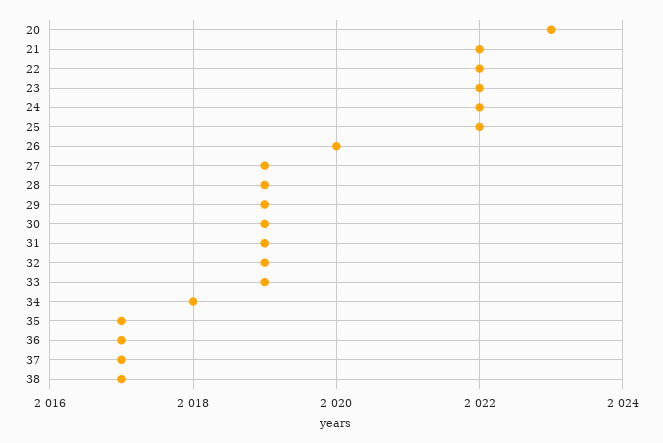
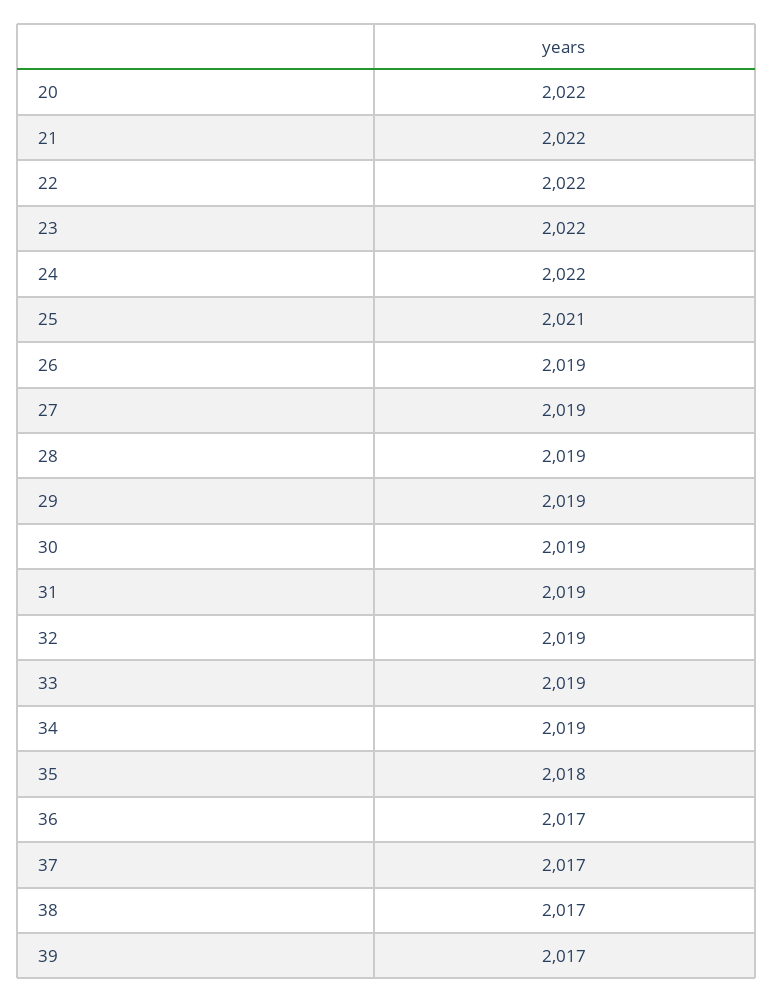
20: 2023 -> 2022
25: 2022 -> 2021
26: 2020 -> 2019
34: 2018 -> 2019
35: 2017 -> 2018
39: none -> 2017

